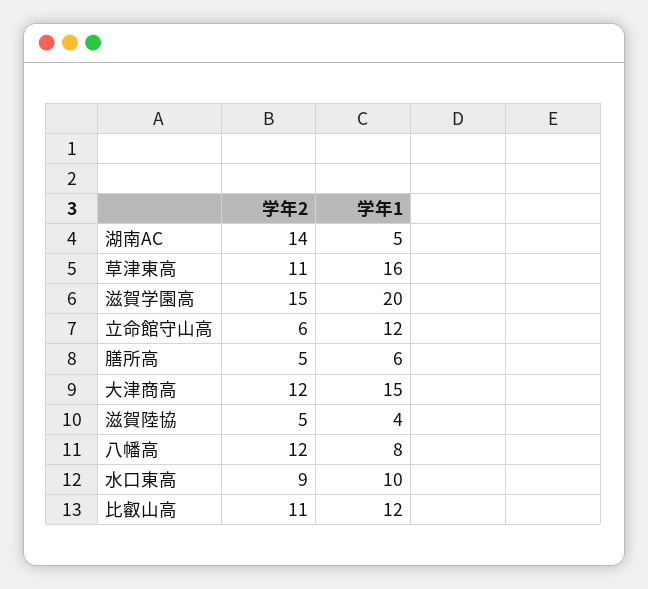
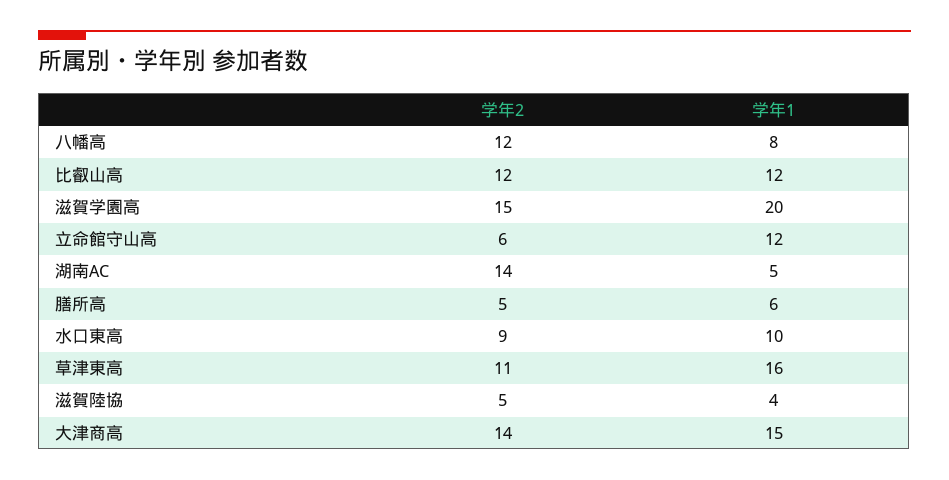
学年2, 大津商高: 12 -> 14
学年2, 比叡山高: 11 -> 12

